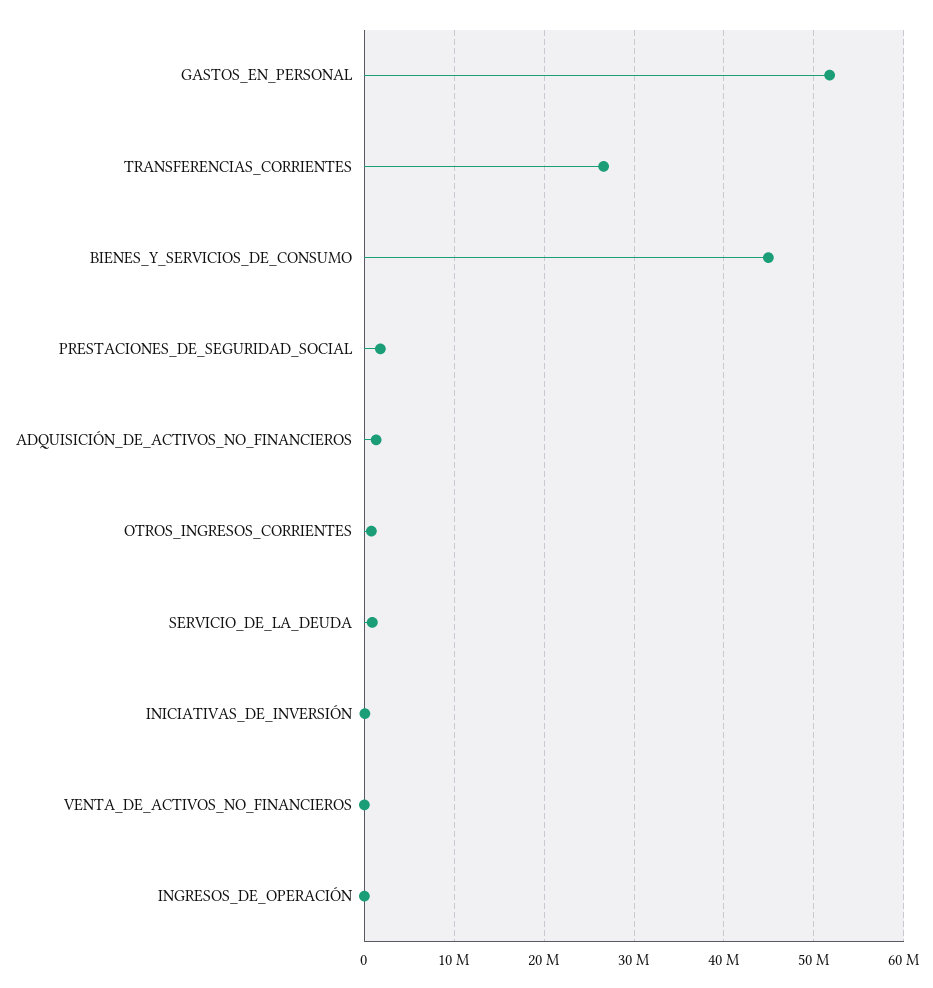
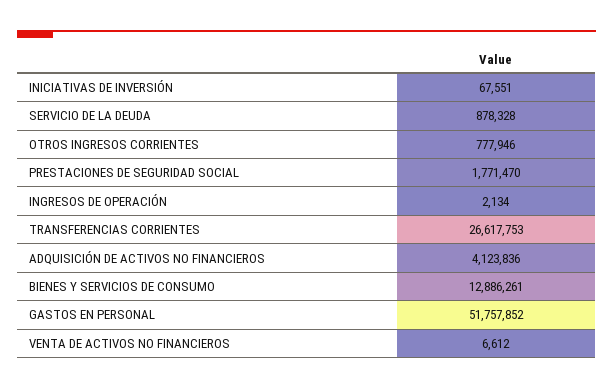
BIENES_Y_SERVICIOS_DE_CONSUMO: 45000000 -> 12886261
ADQUISICIÓN_DE_ACTIVOS_NO_FINANCIEROS: 1000000 -> 4123836

